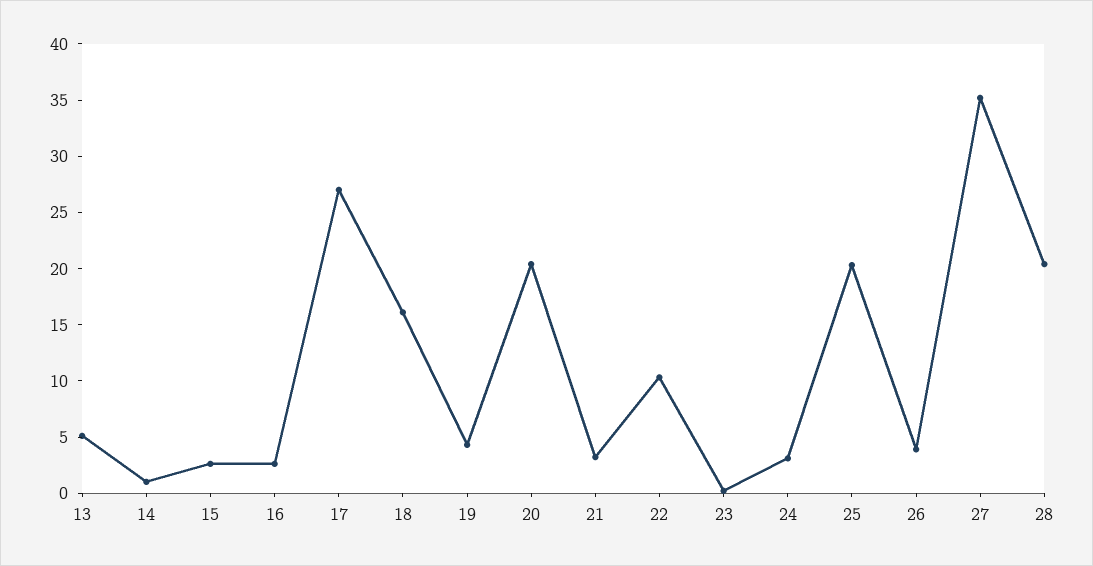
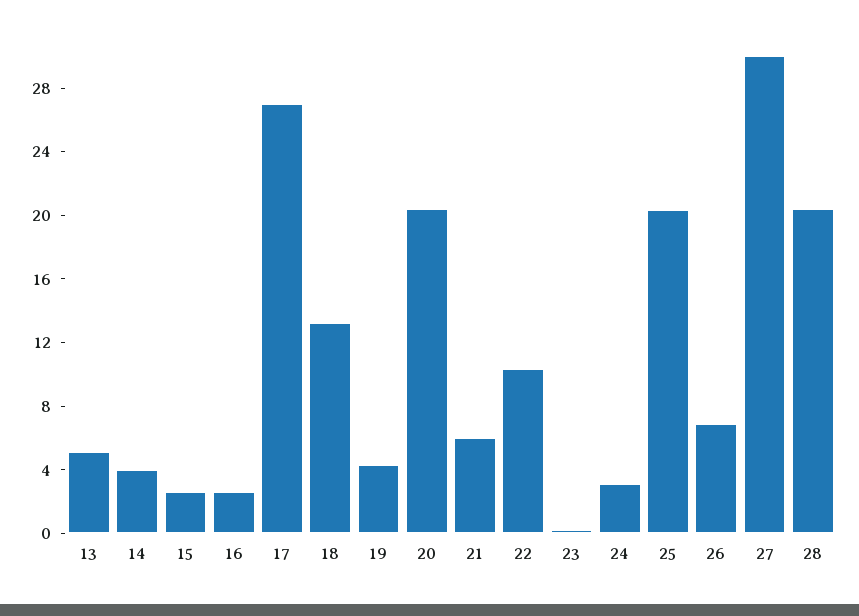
14: 1 -> 4
18: 16 -> 13
21: 3 -> 6
26: 4 -> 7
27: 35 -> 30

